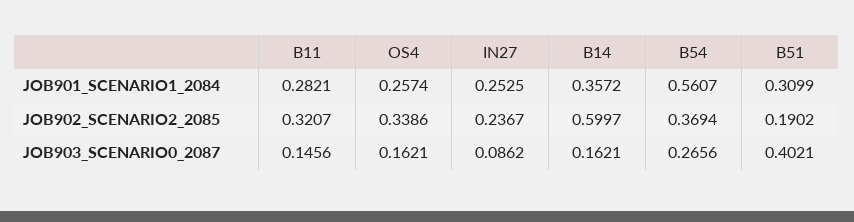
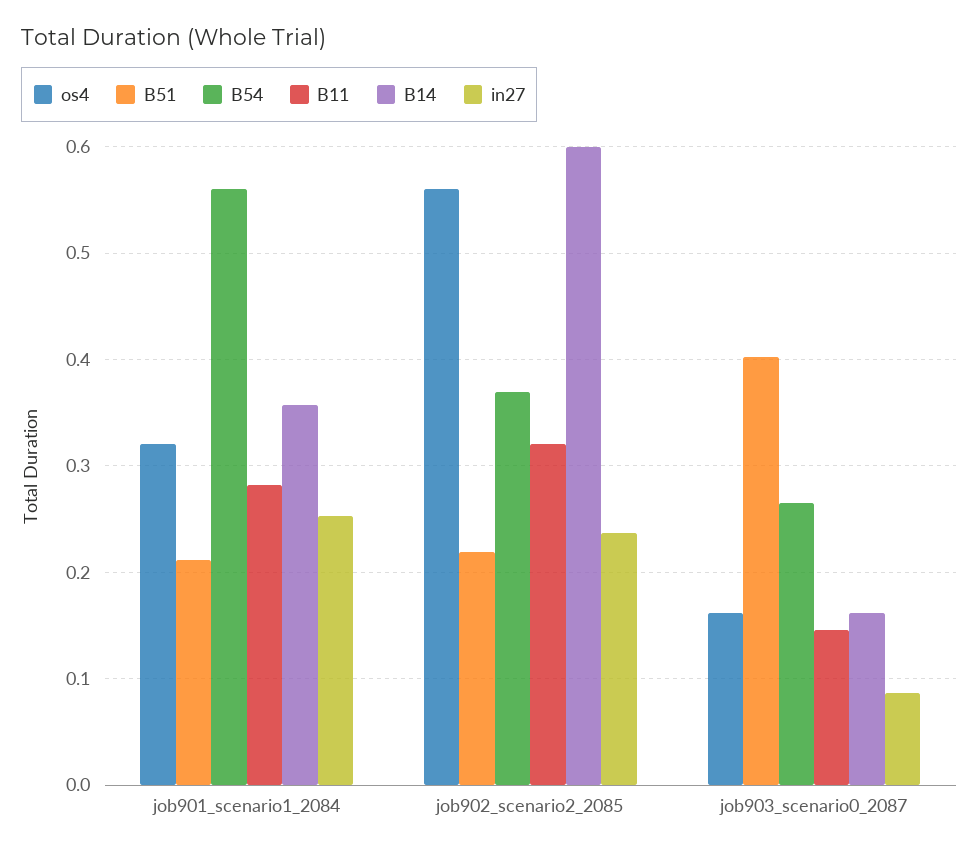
OS4, JOB901_SCENARIO1_2084: 0.2574 -> 0.32
B51, JOB901_SCENARIO1_2084: 0.3099 -> 0.21
OS4, JOB902_SCENARIO2_2085: 0.3386 -> 0.56
B51, JOB902_SCENARIO2_2085: 0.1902 -> 0.22

